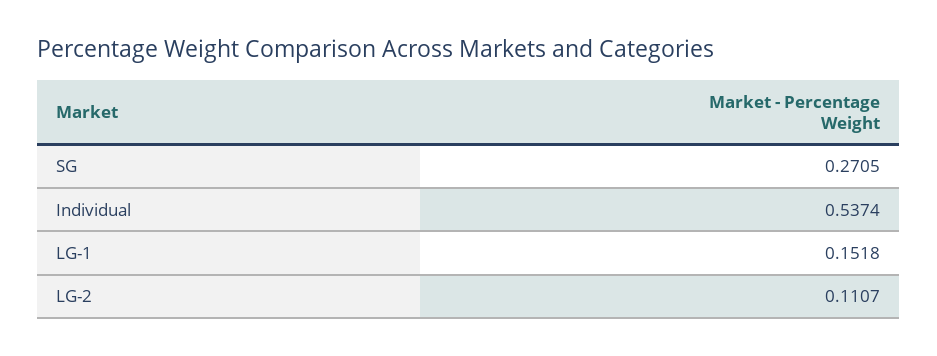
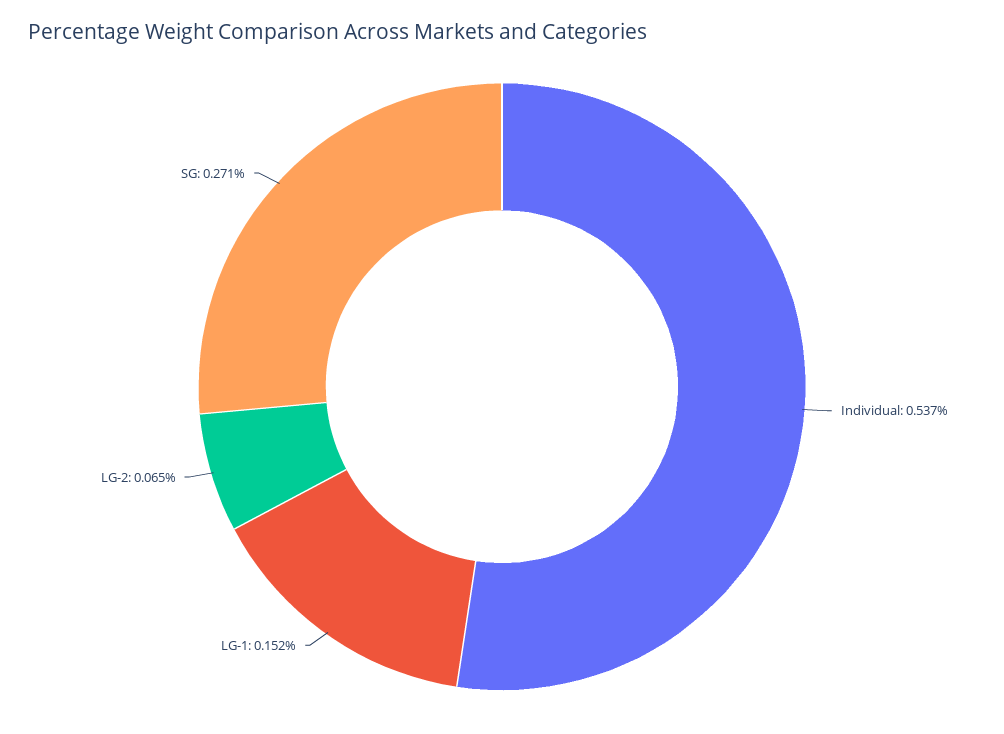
LG-2: 0.1107 -> 0.065

